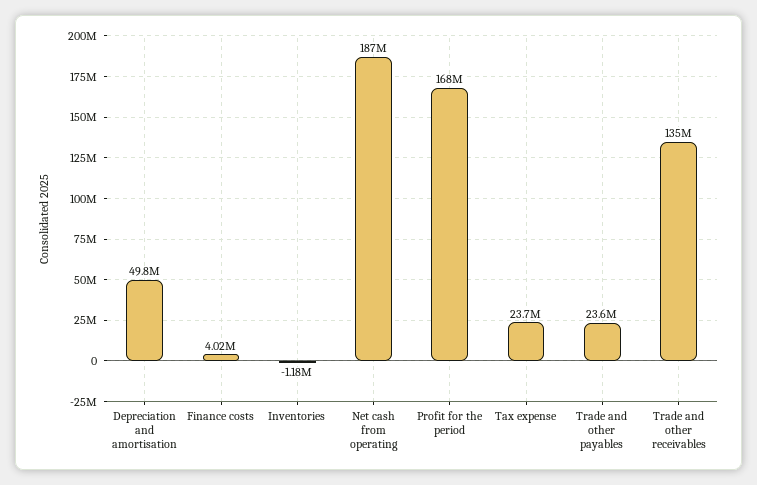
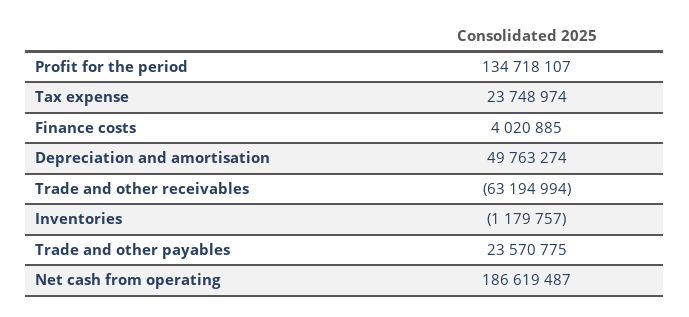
Profit for the period: 168000000 -> 134718107
Trade and other receivables: 135000000 -> -63194994

